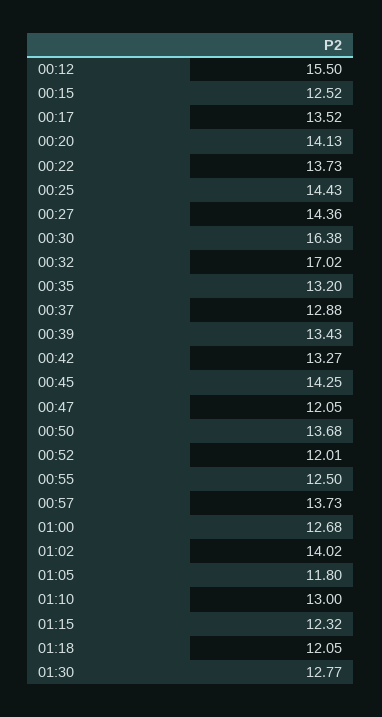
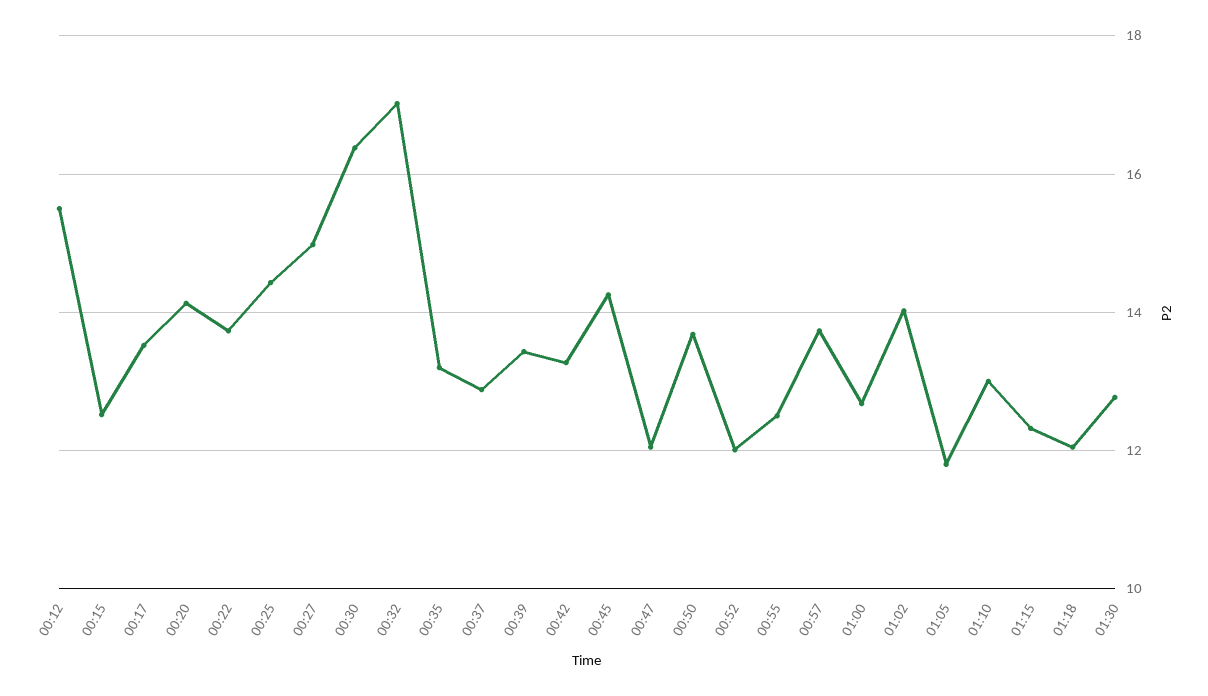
00:27: 14.36 -> 15

